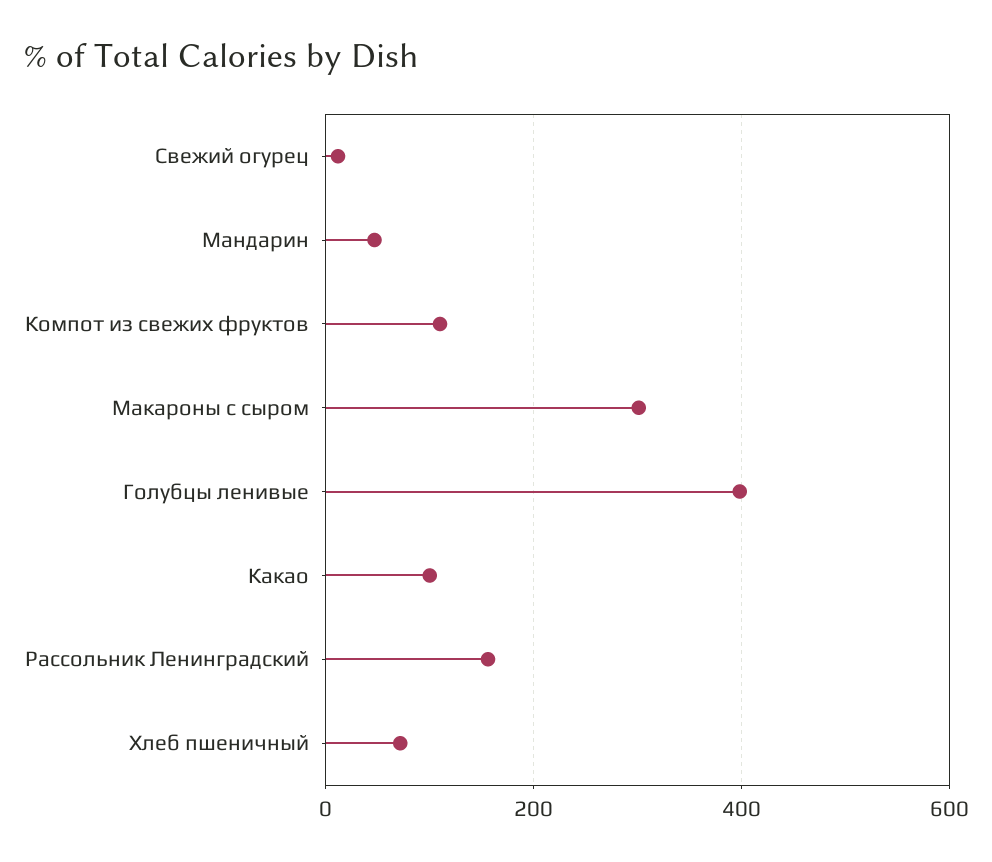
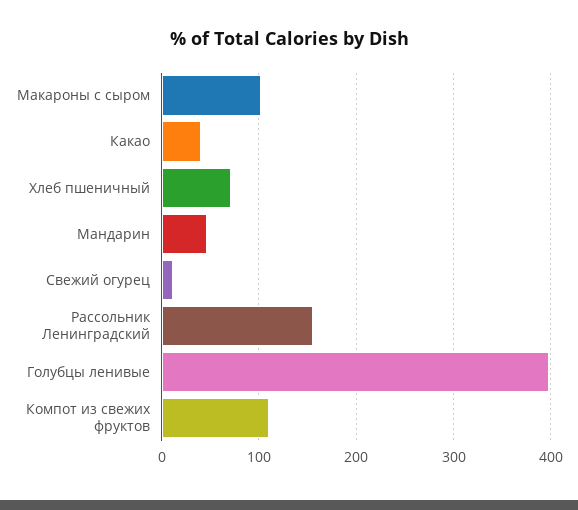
Макароны с сыром: 300 -> 100
Какао: 100 -> 40

